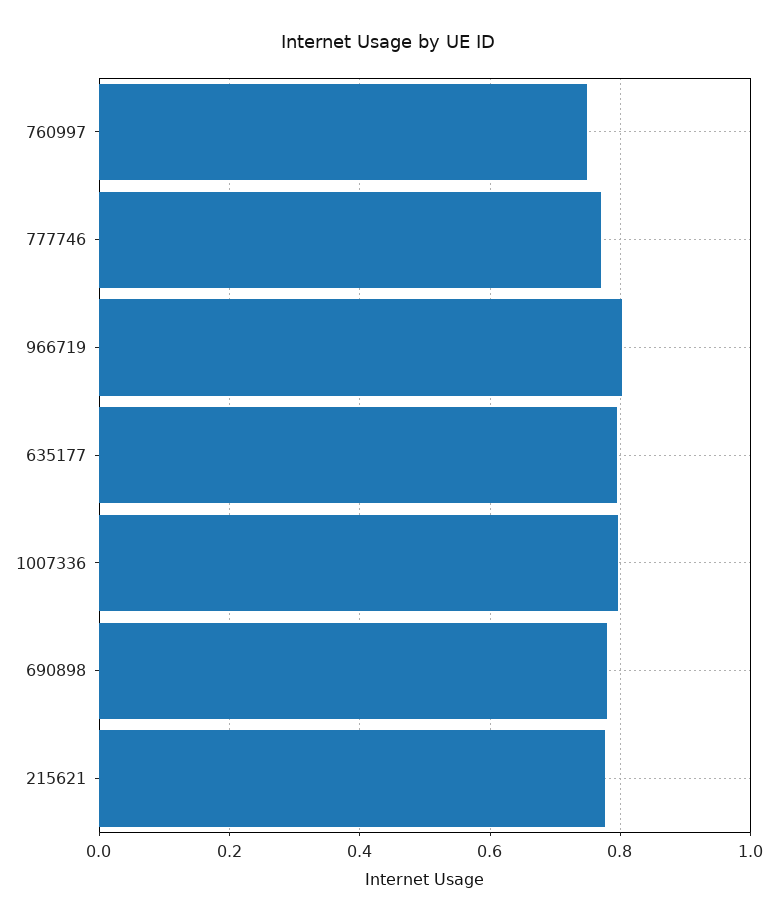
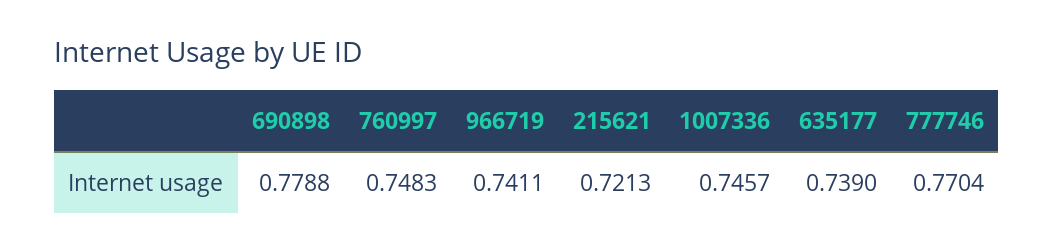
966719: 0.8 -> 0.7411
635177: 0.8 -> 0.739
1007336: 0.8 -> 0.7457
215621: 0.78 -> 0.7213

